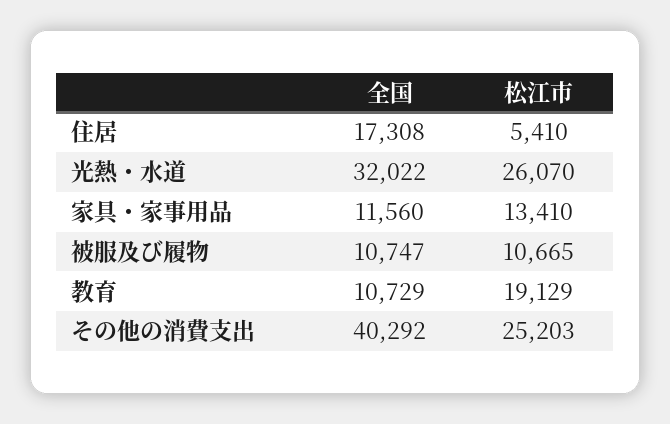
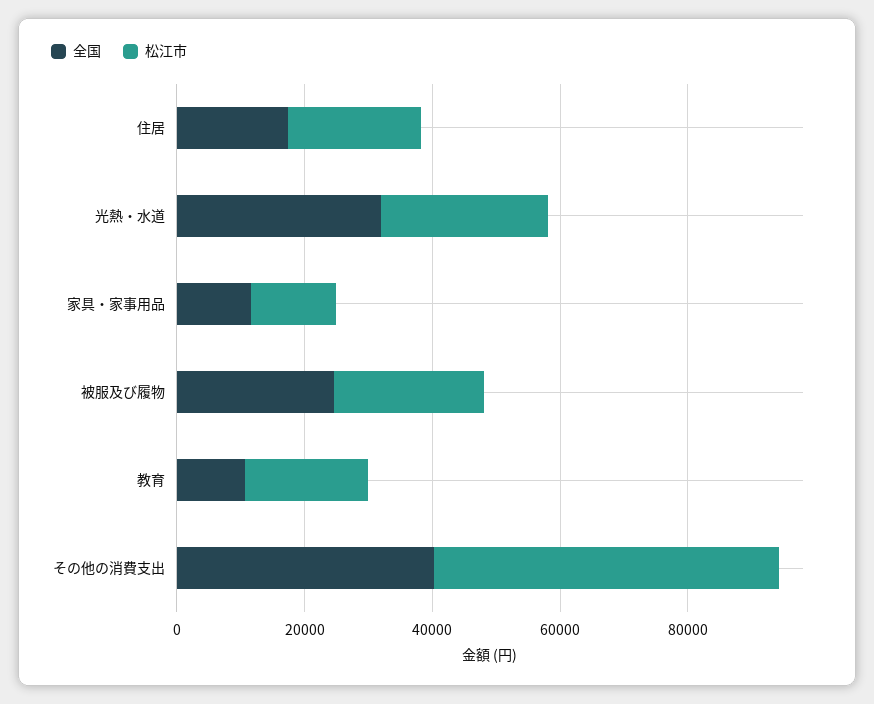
松江市, 住居: 5410 -> 20000
全国, 被服及び履物: 10747 -> 25000
松江市, 被服及び履物: 10665 -> 25000
松江市, その他の消費支出: 25203 -> 55000

